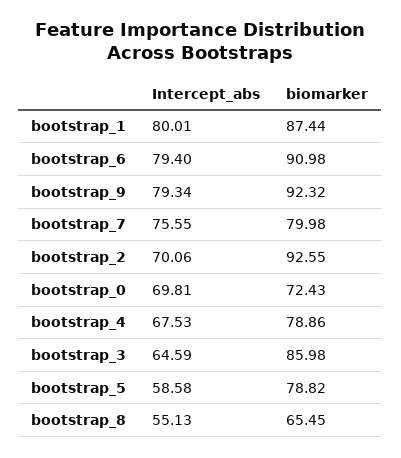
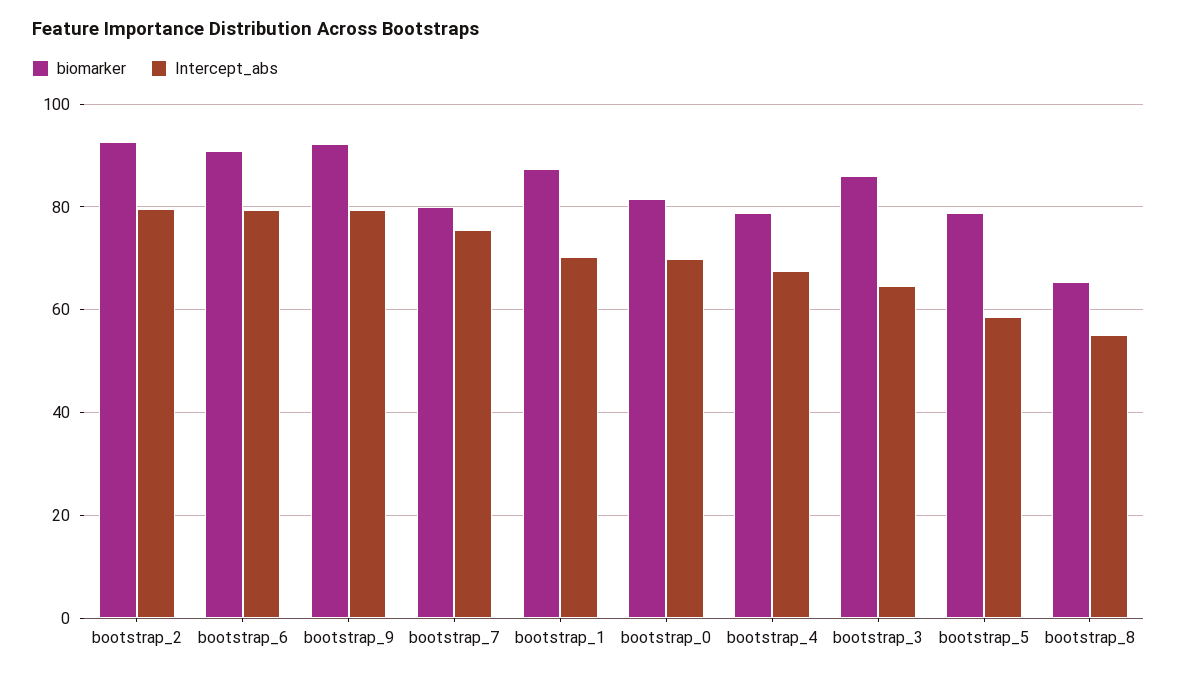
Intercept_abs, bootstrap_1: 80.01 -> 70
Intercept_abs, bootstrap_2: 70.06 -> 80
biomarker, bootstrap_0: 72.43 -> 82

